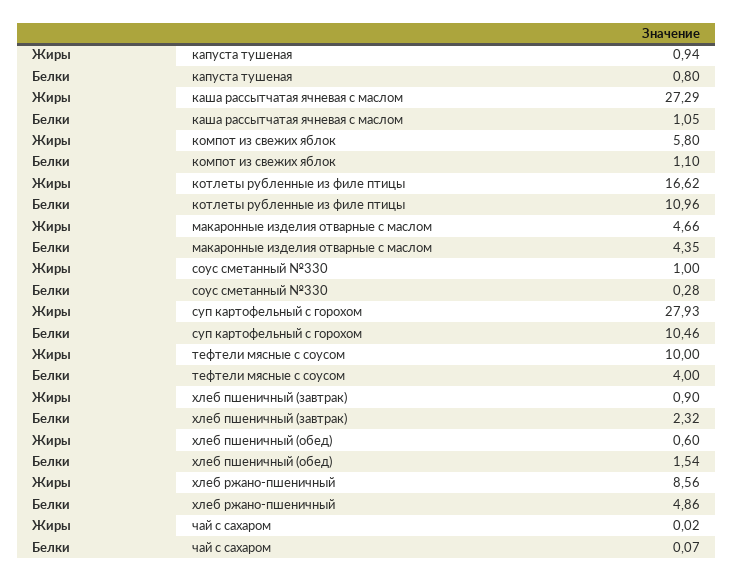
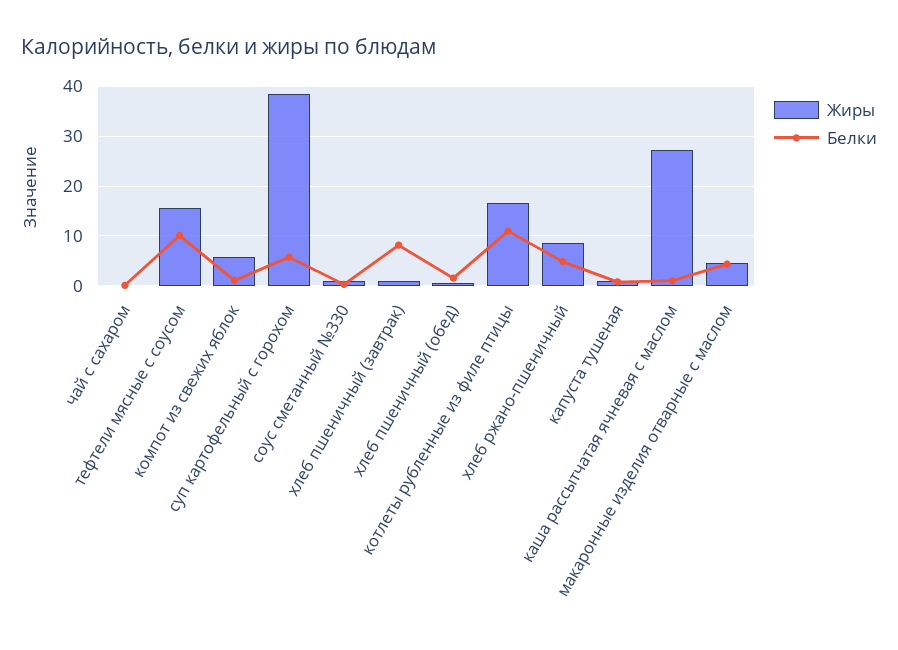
Жиры, суп картофельный с горохом: 27.93 -> 38
Белки, суп картофельный с горохом: 10.46 -> 6
Жиры, тефтели мясные с соусом: 10 -> 16
Белки, тефтели мясные с соусом: 4 -> 10
Белки, хлеб пшеничный (завтрак): 2.32 -> 8

